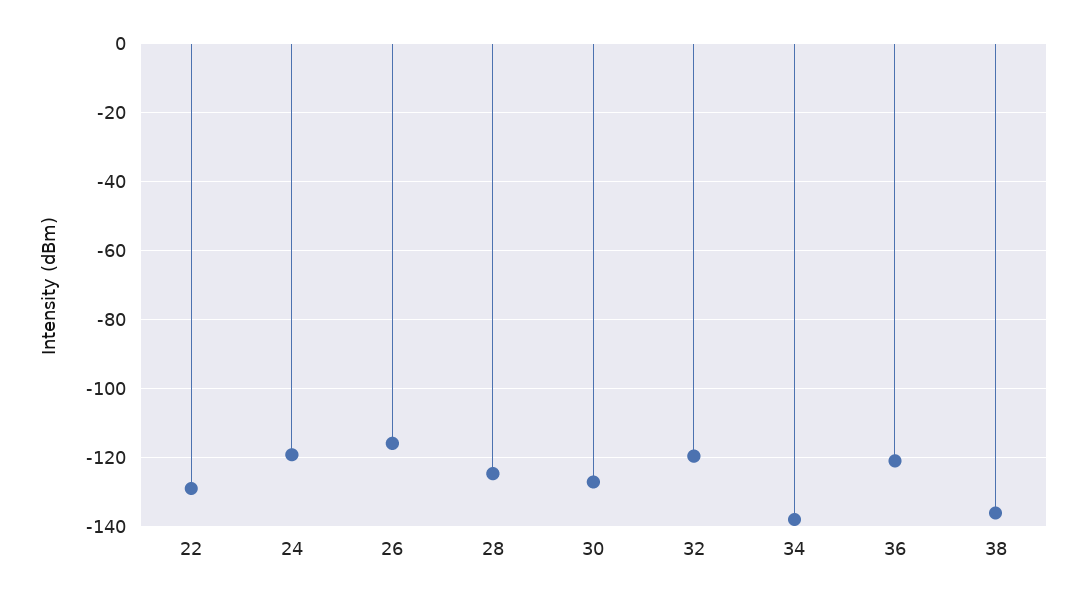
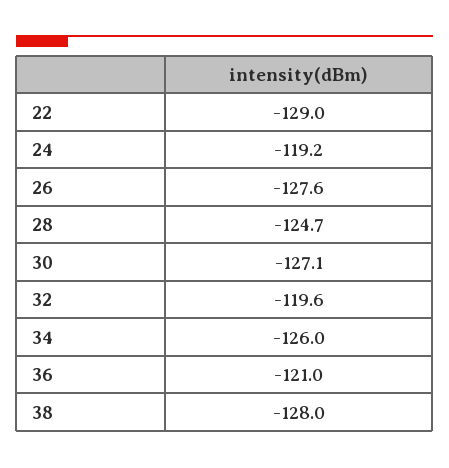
26: -116 -> -127.6
34: -138 -> -126
38: -136 -> -128

